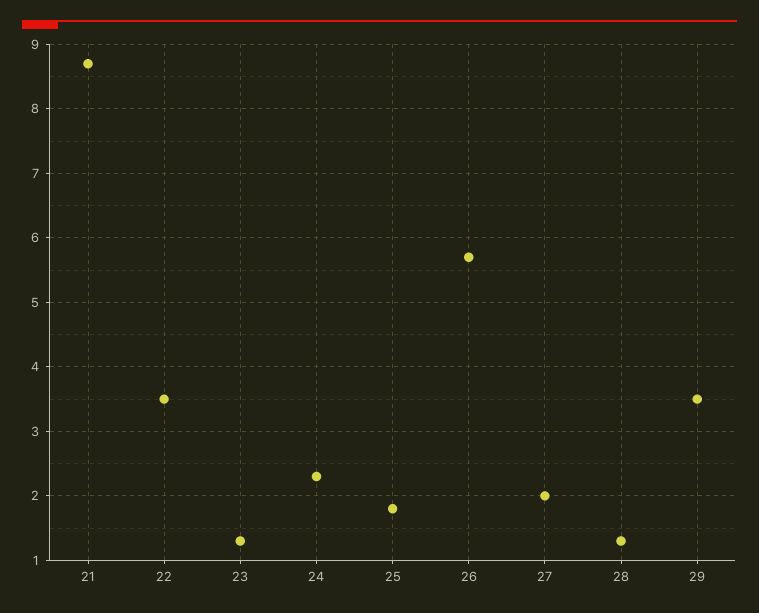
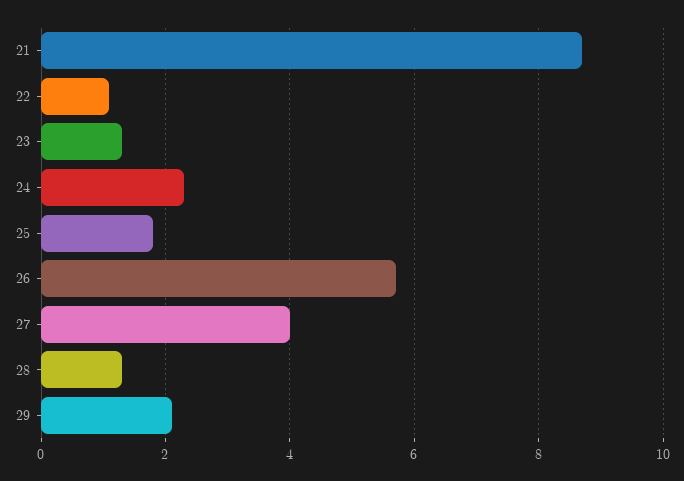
22: 3.5 -> 1
27: 2 -> 4
29: 3.5 -> 2

